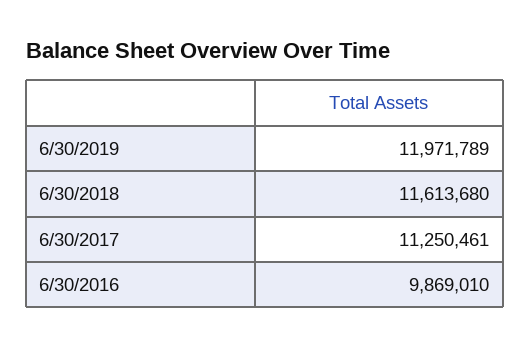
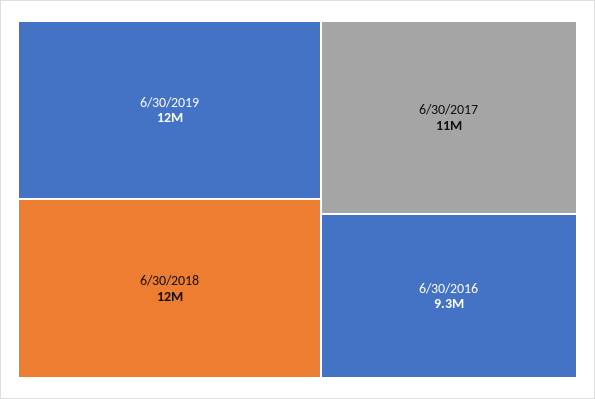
6/30/2016: 9869010 -> 9300000

